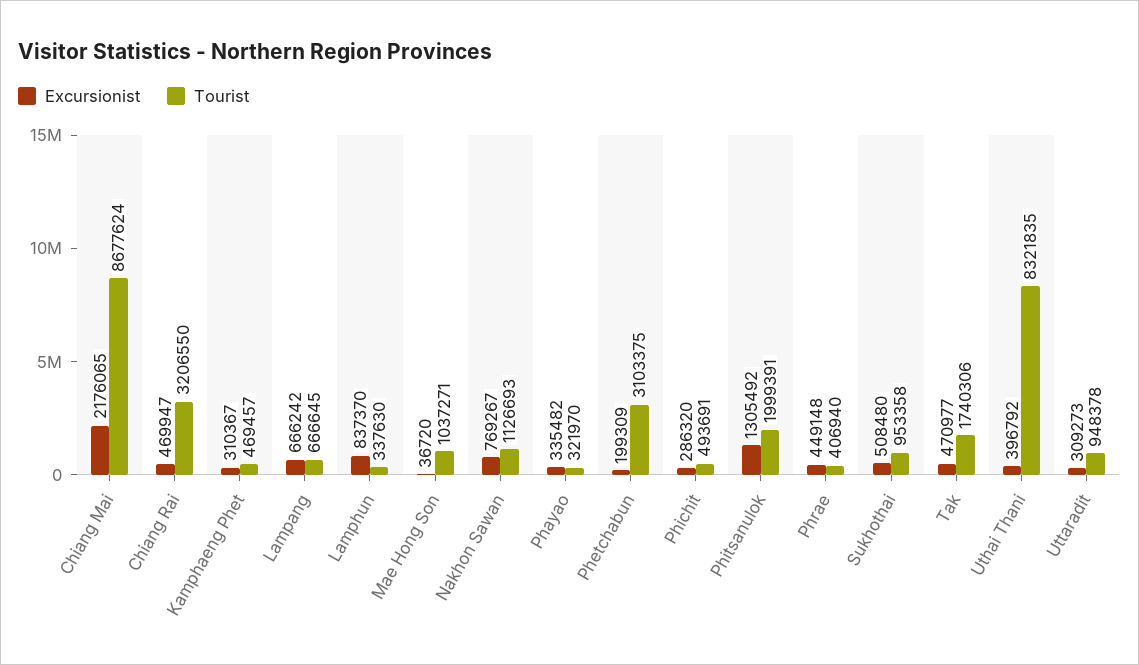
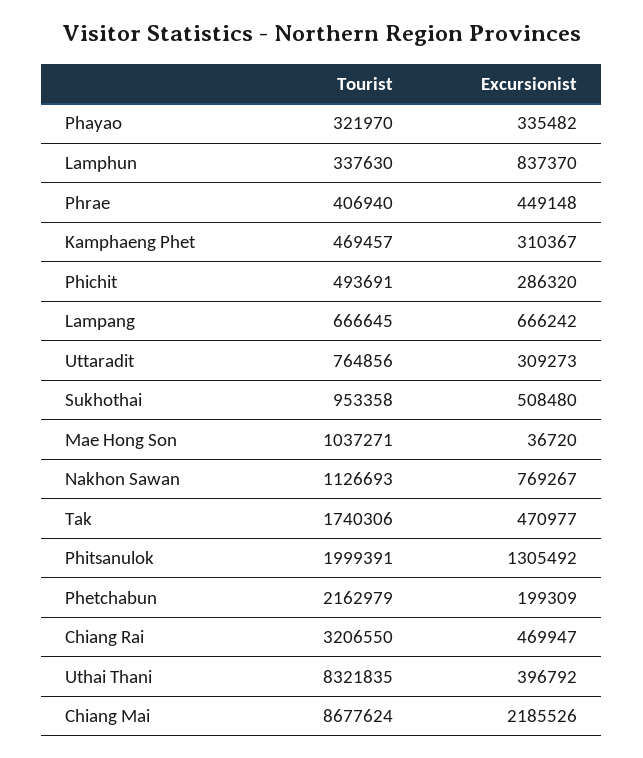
Excursionist, Chiang Mai: 2176065 -> 2185526
Tourist, Phetchabun: 3103375 -> 2162979
Tourist, Uttaradit: 948378 -> 764856

